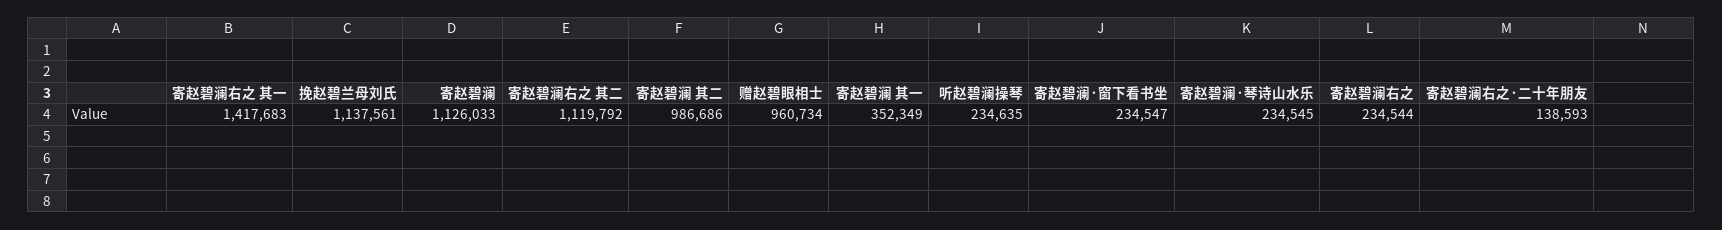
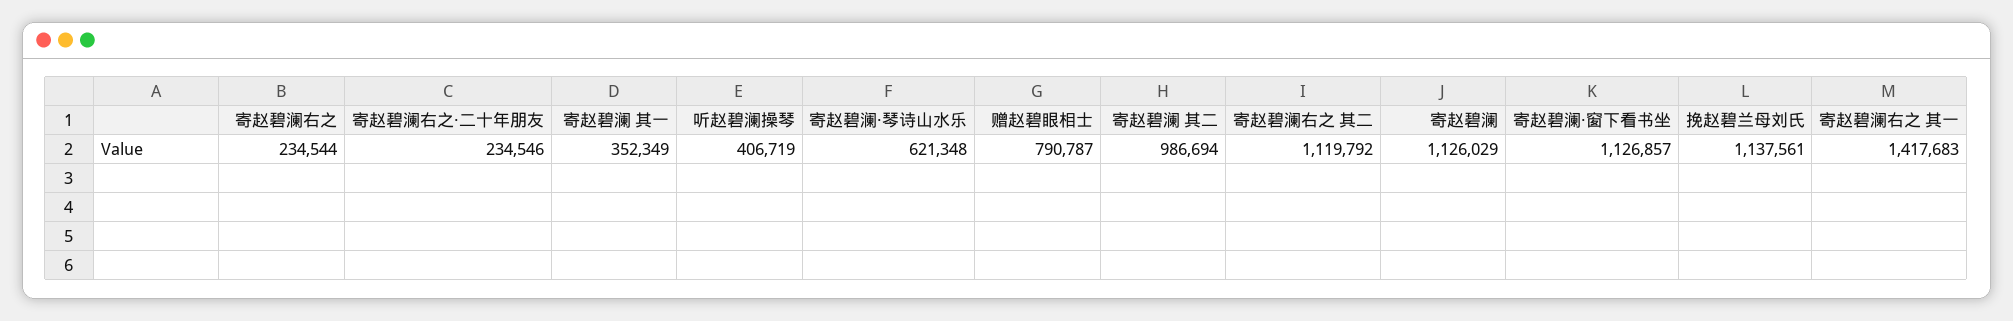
寄赵碧澜: 1126033 -> 1126029
寄赵碧澜 其二: 986686 -> 986694
赠赵碧眼相士: 960734 -> 790787
听赵碧澜操琴: 234635 -> 406719
寄赵碧澜·窗下看书坐: 234547 -> 1126857
寄赵碧澜·琴诗山水乐: 234545 -> 621348
寄赵碧澜右之·二十年朋友: 138593 -> 234546

